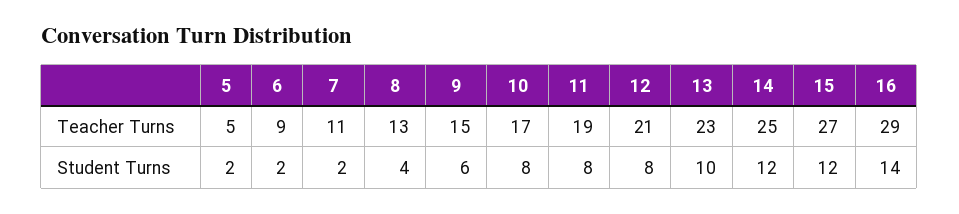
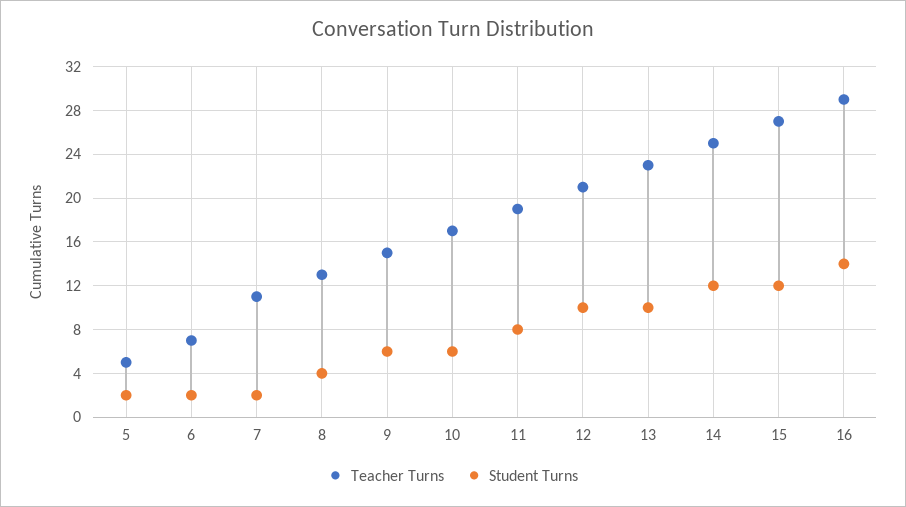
Teacher Turns, 6: 9 -> 7
Student Turns, 10: 8 -> 6
Student Turns, 12: 8 -> 10

